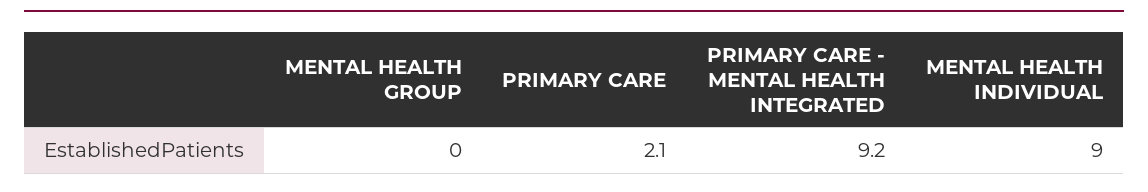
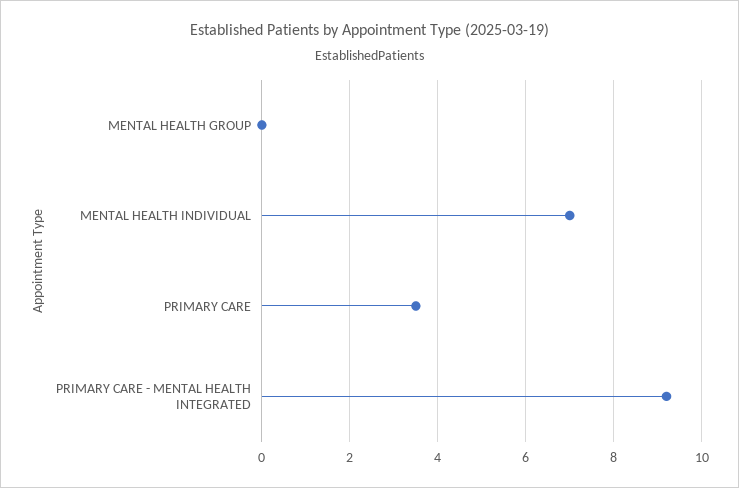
PRIMARY CARE: 2.1 -> 3.5
MENTAL HEALTH INDIVIDUAL: 9 -> 7

